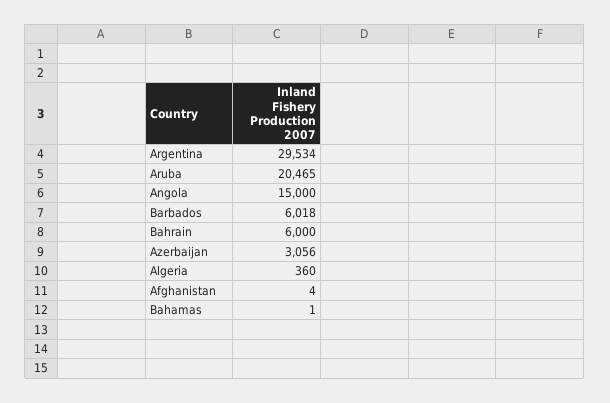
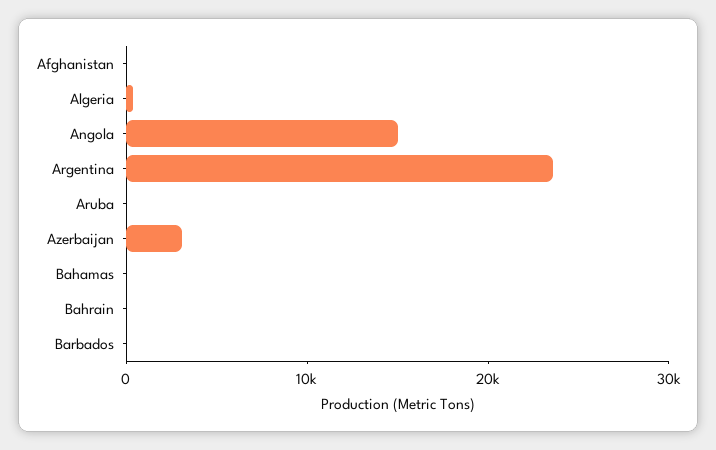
Argentina: 29534 -> 24000
Aruba: 20465 -> 0
Barbados: 6018 -> 0
Bahrain: 6000 -> 0

